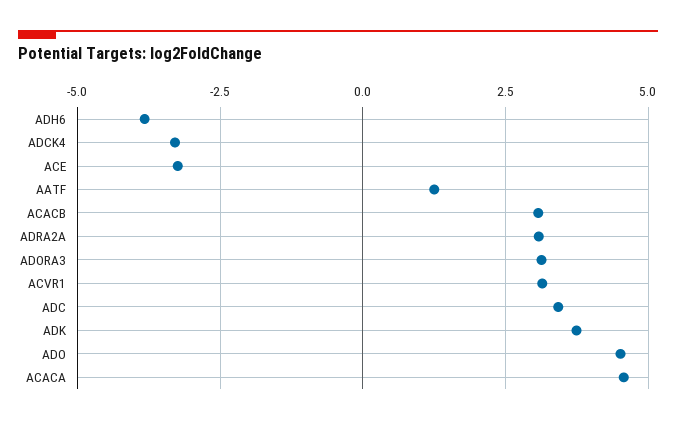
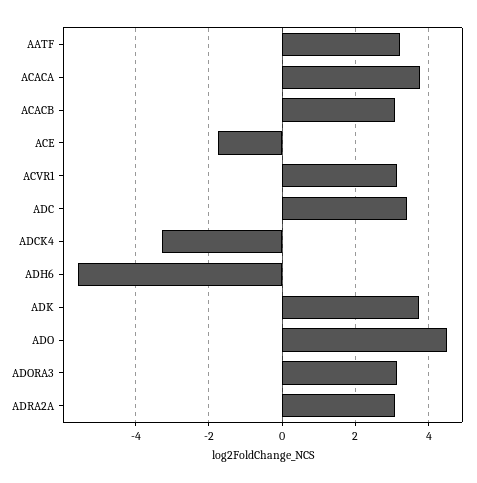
ADH6: -3.75 -> -5.6
ACE: -3.25 -> -1.8
AATF: 1.25 -> 3.2
ACACA: 4.5 -> 3.8

